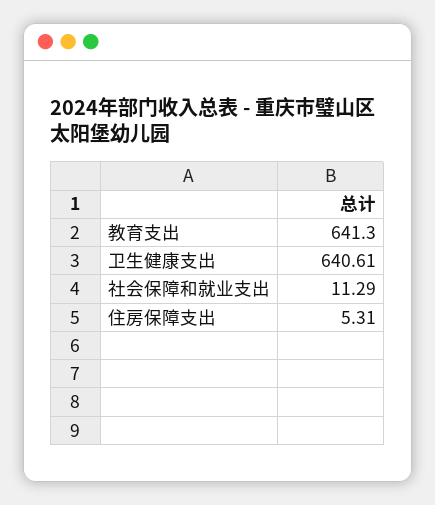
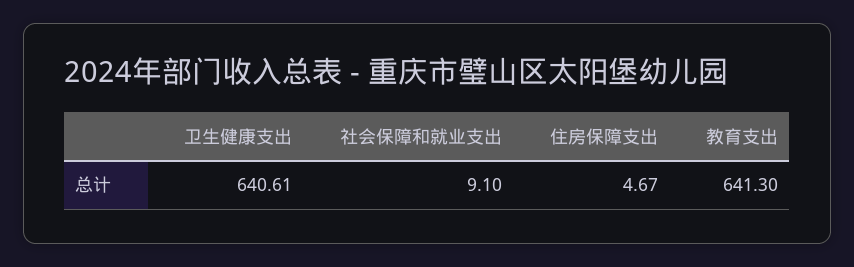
社会保障和就业支出: 11.29 -> 9.1
住房保障支出: 5.31 -> 4.67

